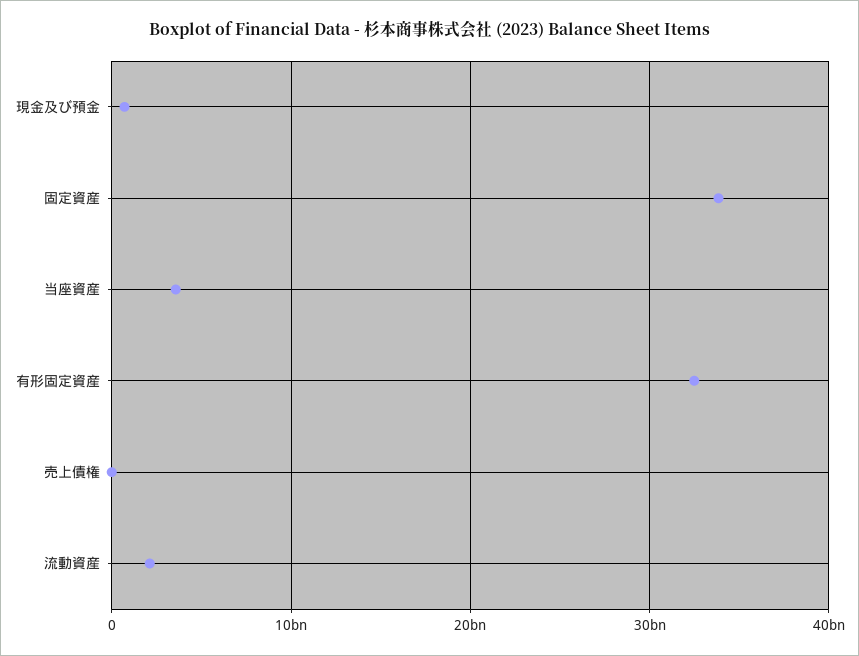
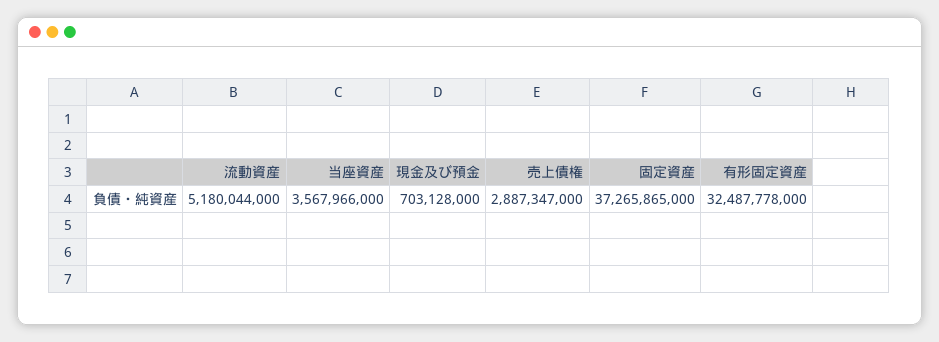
固定資産: 34000000000 -> 37265865000
売上債権: 0 -> 2887347000
流動資産: 2000000000 -> 5180044000

